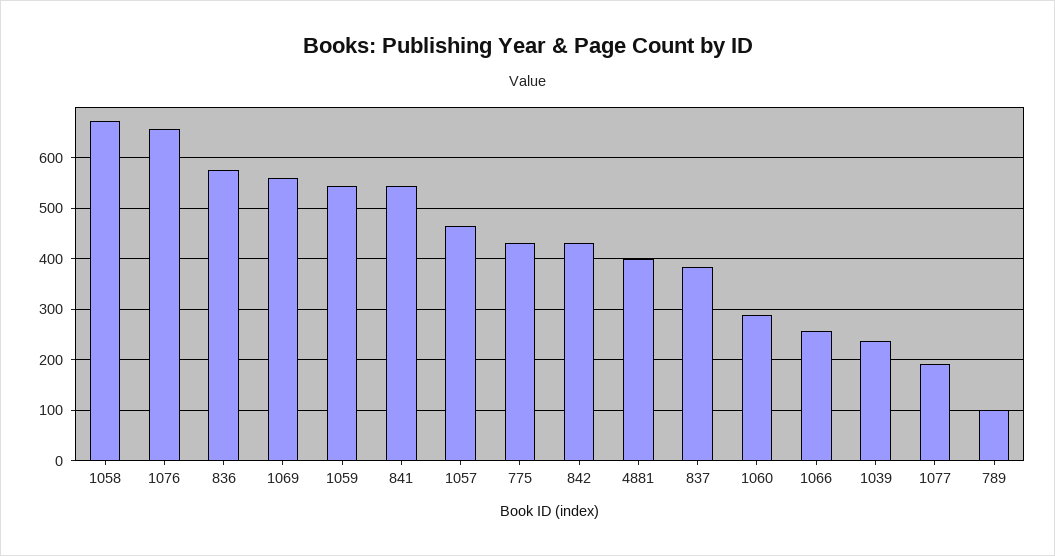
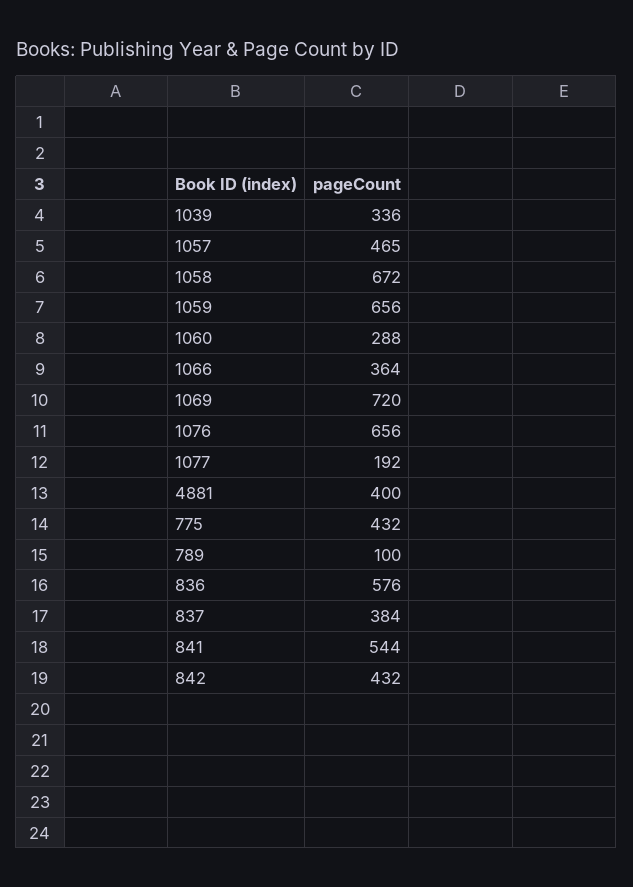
1069: 560 -> 720
1059: 540 -> 656
1066: 260 -> 364
1039: 240 -> 336

